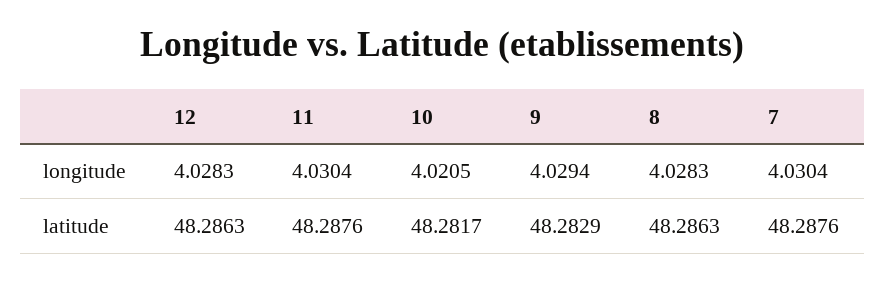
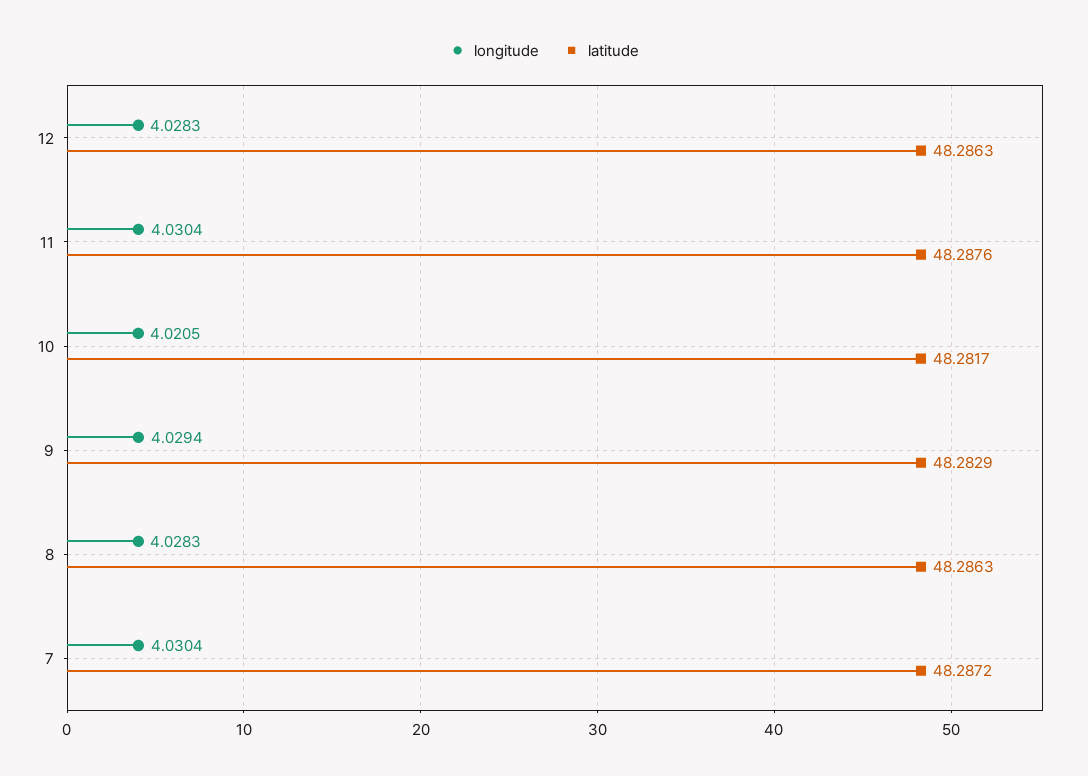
latitude, 7: 48.2876 -> 48.2872

